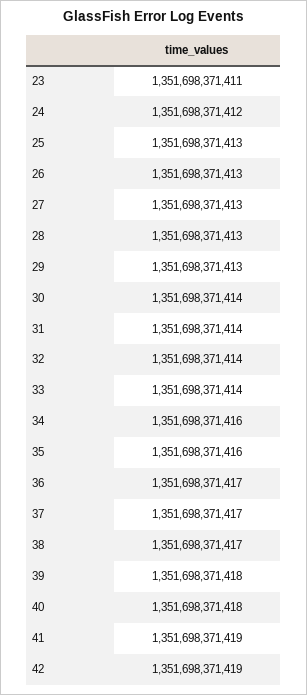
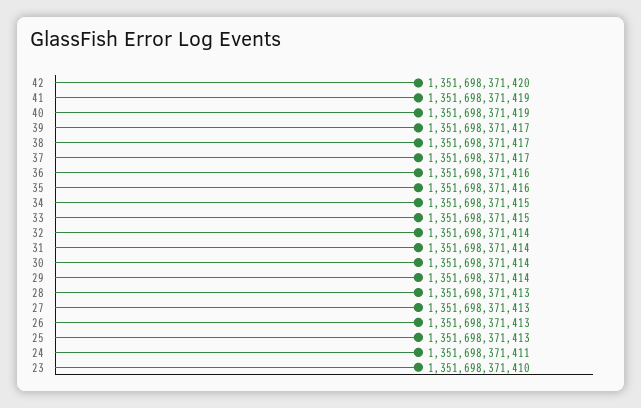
23: 1351698371411 -> 1351698371410
24: 1351698371412 -> 1351698371411
29: 1351698371413 -> 1351698371414
33: 1351698371414 -> 1351698371415
34: 1351698371416 -> 1351698371415
36: 1351698371417 -> 1351698371416
39: 1351698371418 -> 1351698371417
40: 1351698371418 -> 1351698371419
42: 1351698371419 -> 1351698371420

